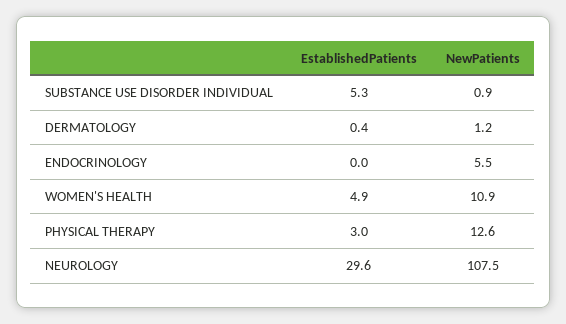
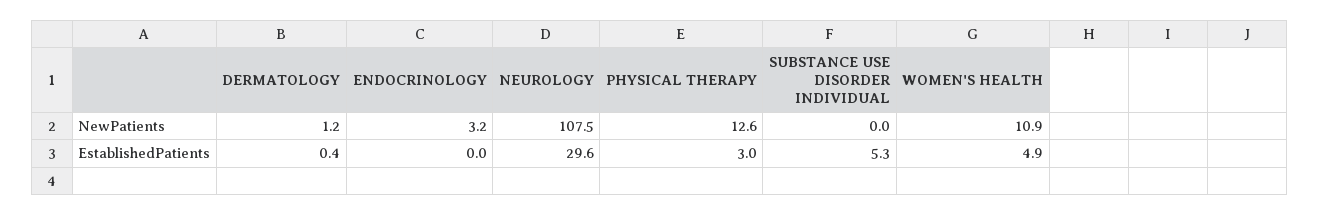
NewPatients, SUBSTANCE USE DISORDER INDIVIDUAL: 0.9 -> 0
NewPatients, ENDOCRINOLOGY: 5.5 -> 3.2

